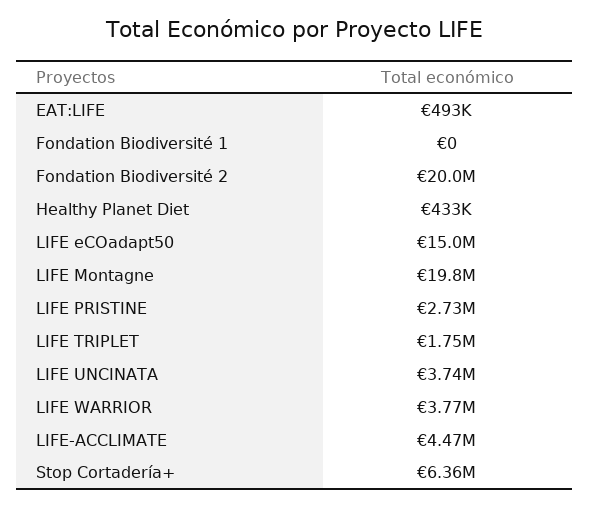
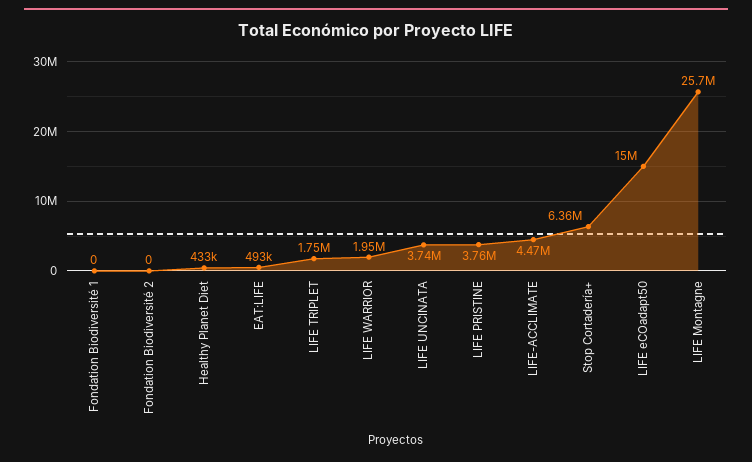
Fondation Biodiversité 2: 20000000 -> 0
LIFE Montagne: 19800000 -> 25700000
LIFE PRISTINE: 2730000 -> 3760000
LIFE WARRIOR: 3770000 -> 1950000

